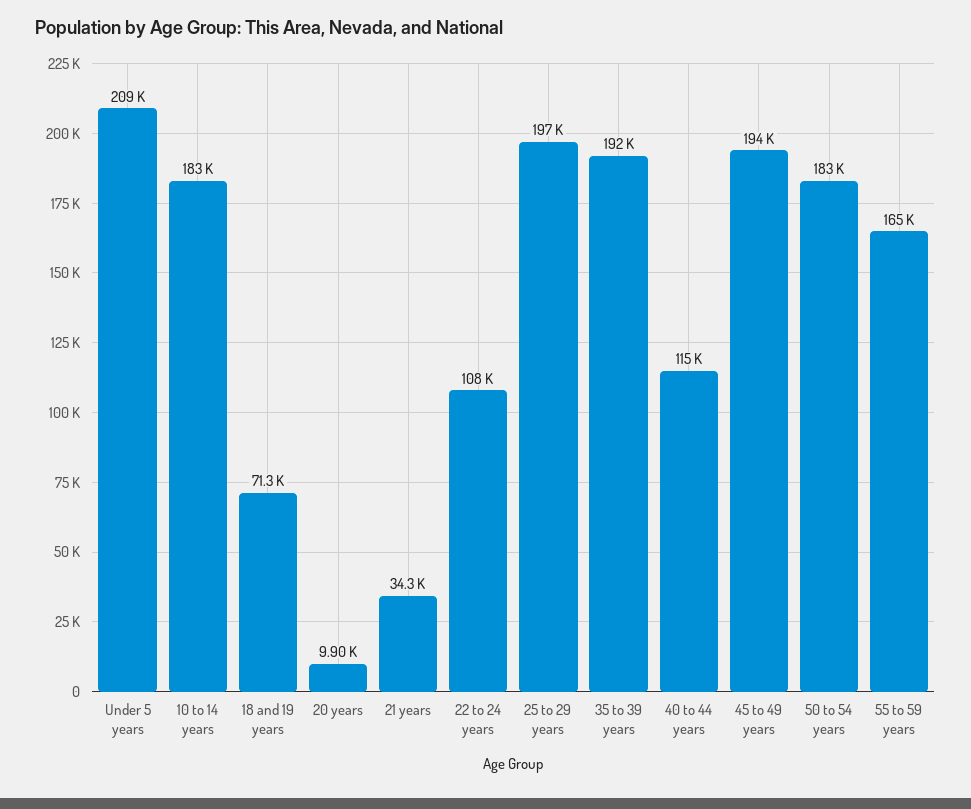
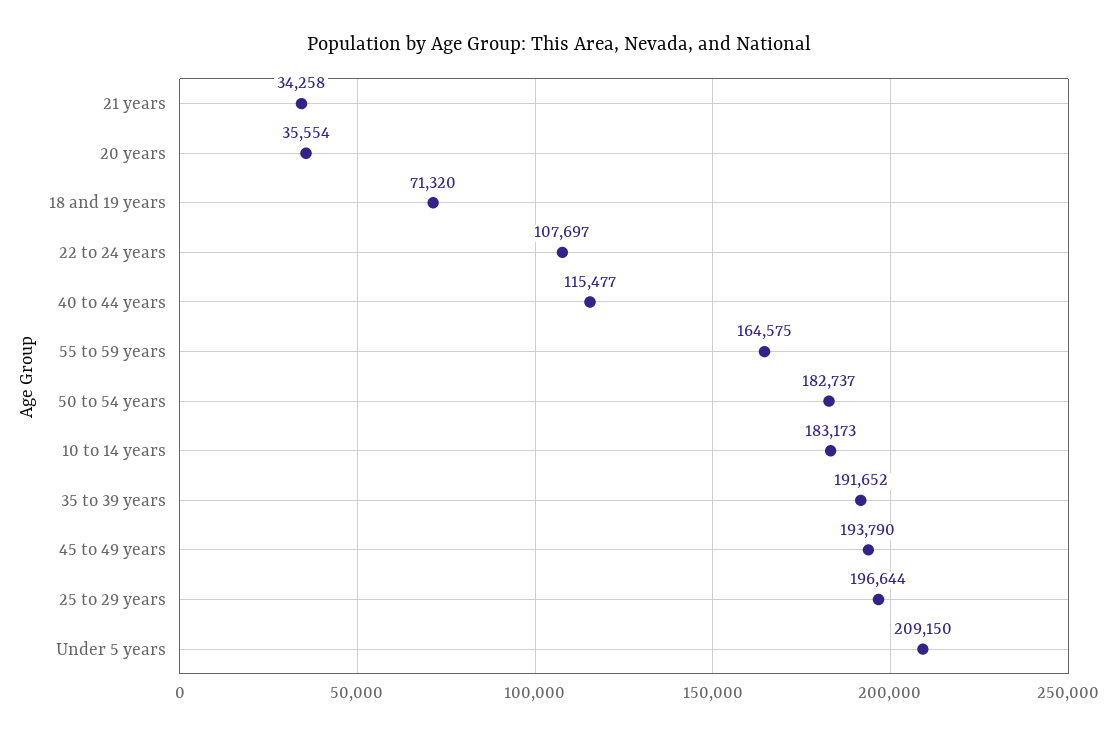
20 years: 9900 -> 35554

